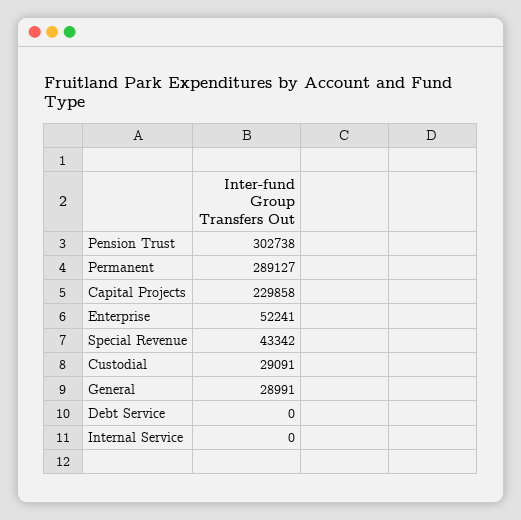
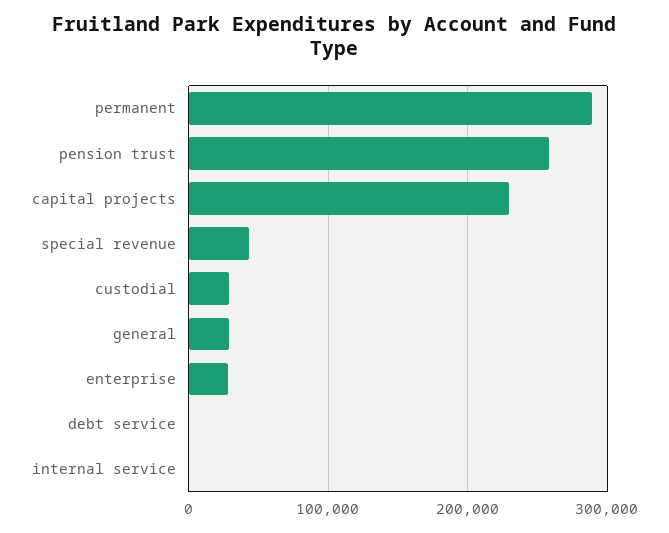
Pension Trust: 302738 -> 260000
Enterprise: 52241 -> 30000

